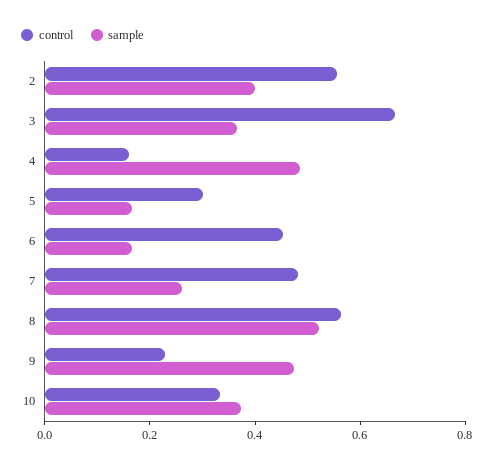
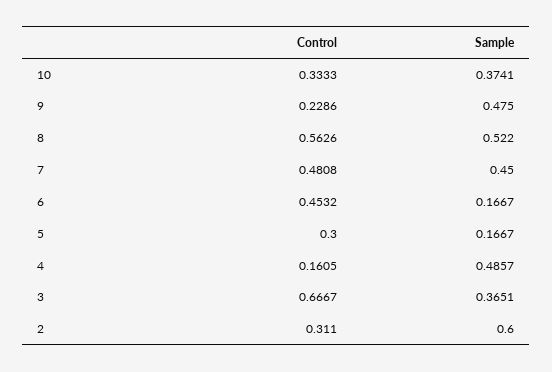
control, 2: 0.55 -> 0.311
sample, 2: 0.4 -> 0.6
sample, 7: 0.25 -> 0.45

